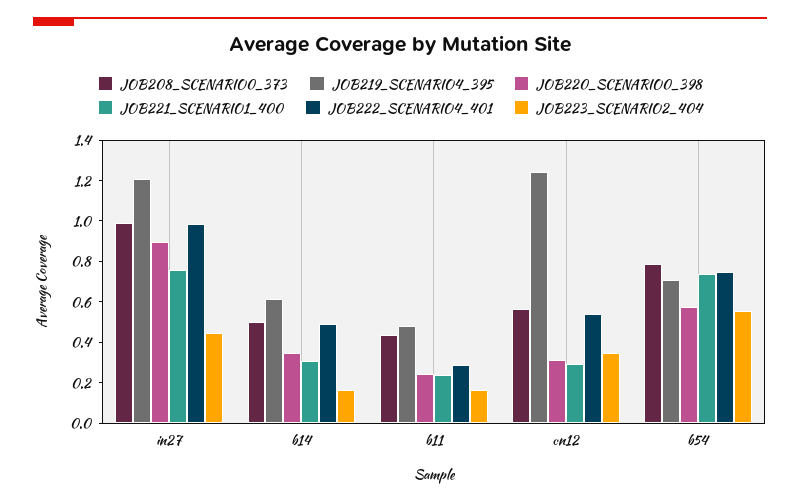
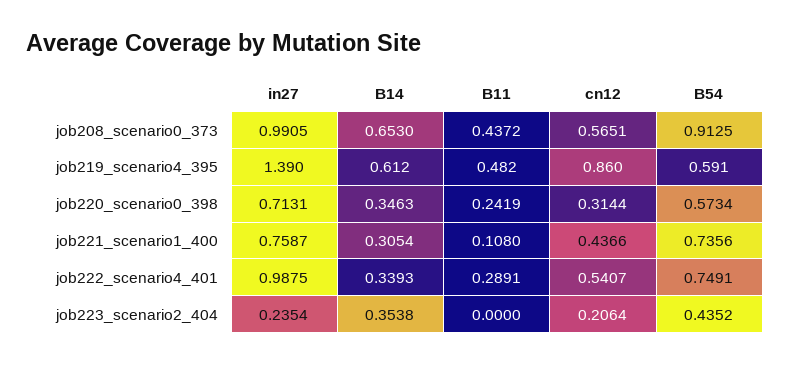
JOB219_SCENARIO4_395, in27: 1.2 -> 1.39
JOB220_SCENARIO0_398, in27: 0.9 -> 0.7131
JOB223_SCENARIO2_404, in27: 0.45 -> 0.2354
JOB208_SCENARIO0_373, b14: 0.5 -> 0.653
JOB222_SCENARIO4_401, b14: 0.5 -> 0.3393
JOB223_SCENARIO2_404, b14: 0.15 -> 0.3538
JOB221_SCENARIO1_400, b11: 0.25 -> 0.108
JOB223_SCENARIO2_404, b11: 0.15 -> 0
JOB219_SCENARIO4_395, cn12: 1.25 -> 0.86
JOB221_SCENARIO1_400, cn12: 0.3 -> 0.4366
JOB223_SCENARIO2_404, cn12: 0.35 -> 0.2064
JOB208_SCENARIO0_373, b54: 0.8 -> 0.9125
JOB219_SCENARIO4_395, b54: 0.7 -> 0.591
JOB223_SCENARIO2_404, b54: 0.55 -> 0.4352

